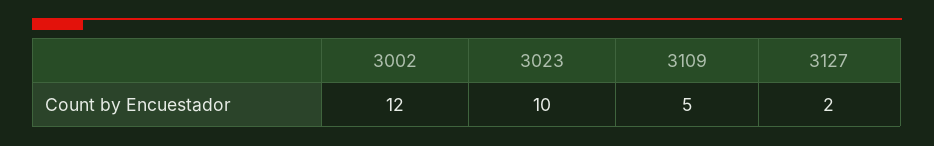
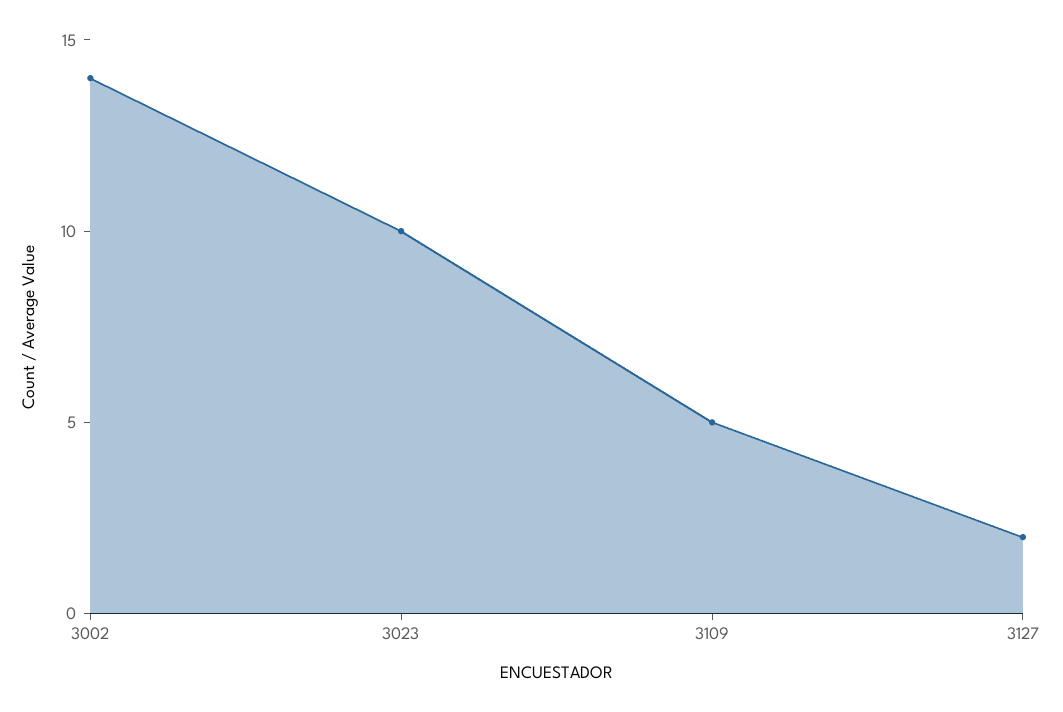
3002: 12 -> 14

